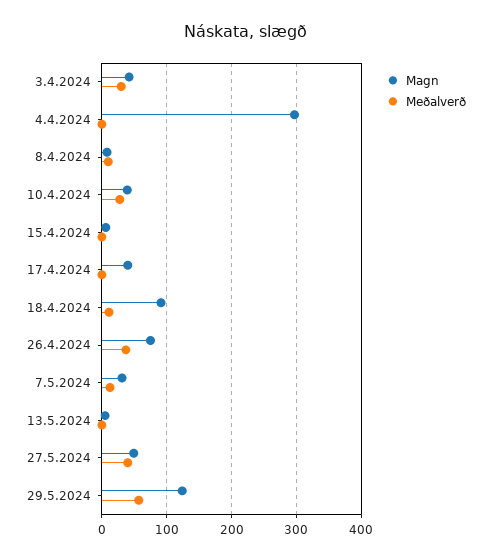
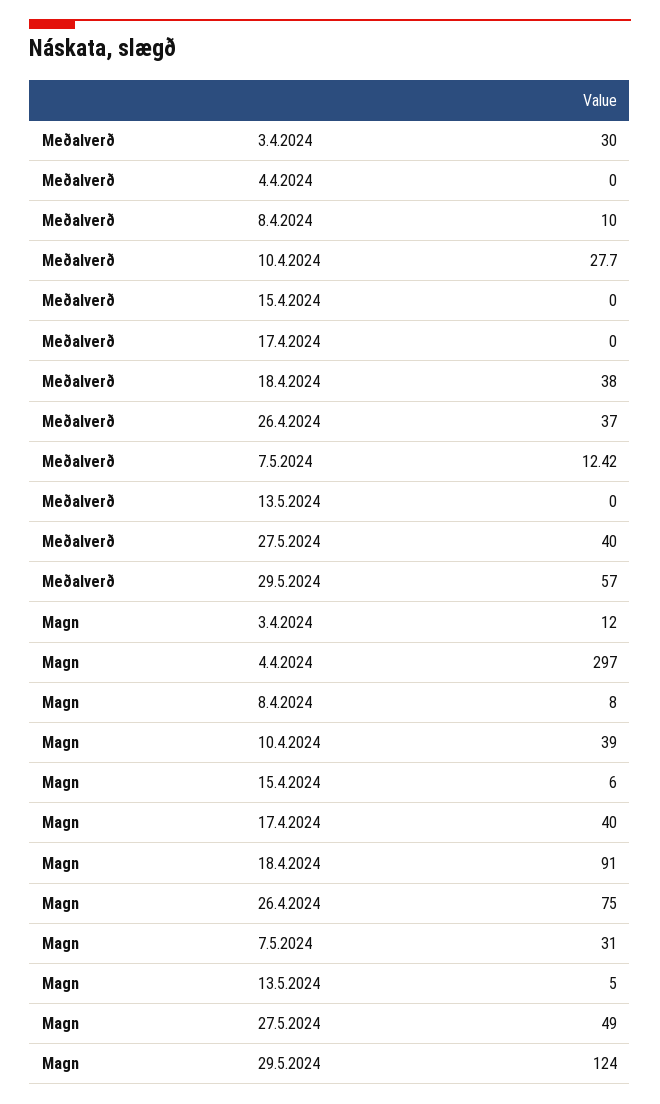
Magn, 3.4.2024: 40 -> 12
Meðalverð, 18.4.2024: 10 -> 38

